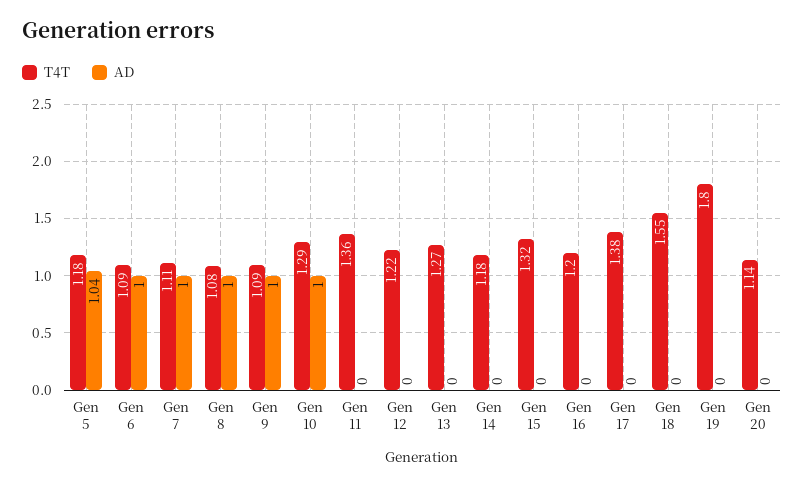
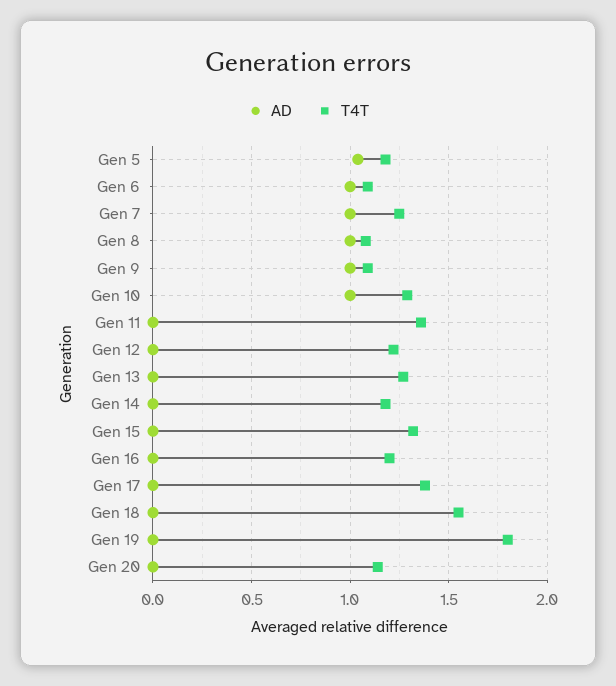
T4T, Gen 7: 1.11 -> 1.25

